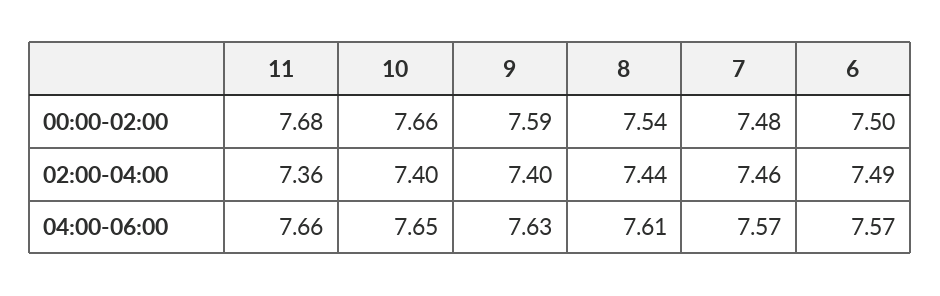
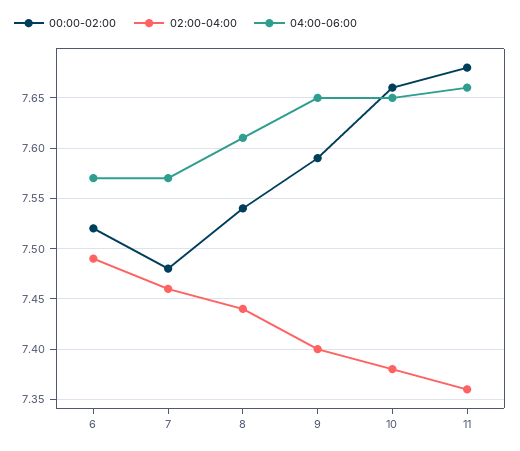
00:00-02:00, 6: 7.5 -> 7.52
02:00-04:00, 10: 7.4 -> 7.38
04:00-06:00, 9: 7.63 -> 7.65

